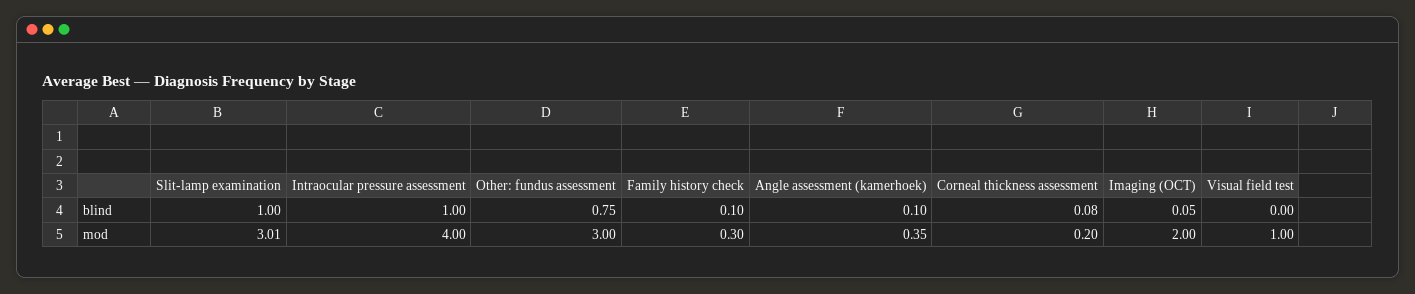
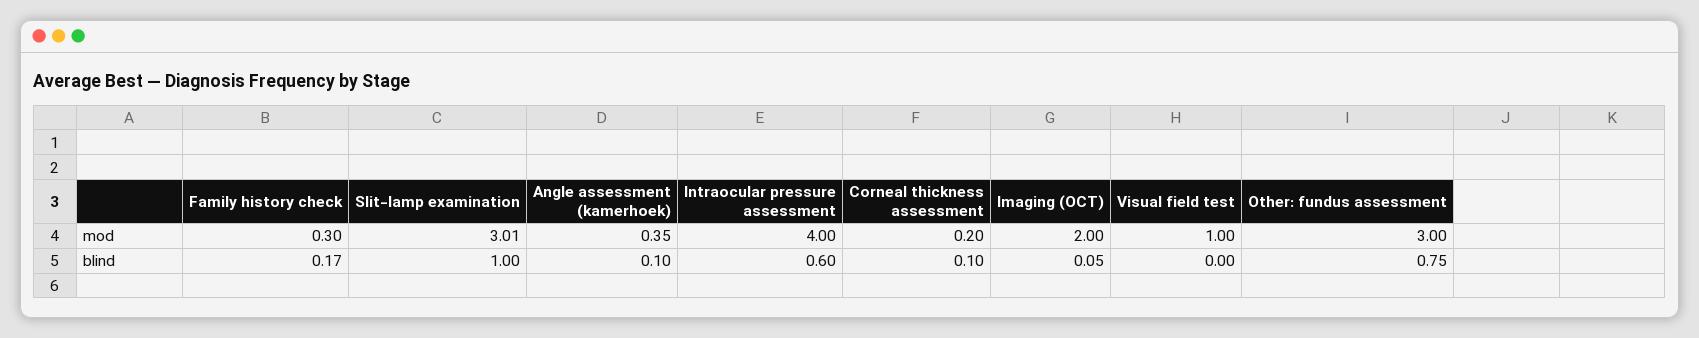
Intraocular pressure assessment, blind: 1 -> 0.6
Family history check, blind: 0.1 -> 0.17
Corneal thickness assessment, blind: 0.08 -> 0.1

